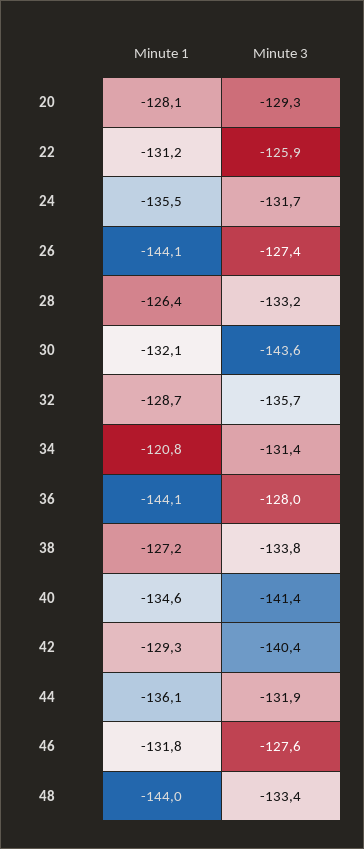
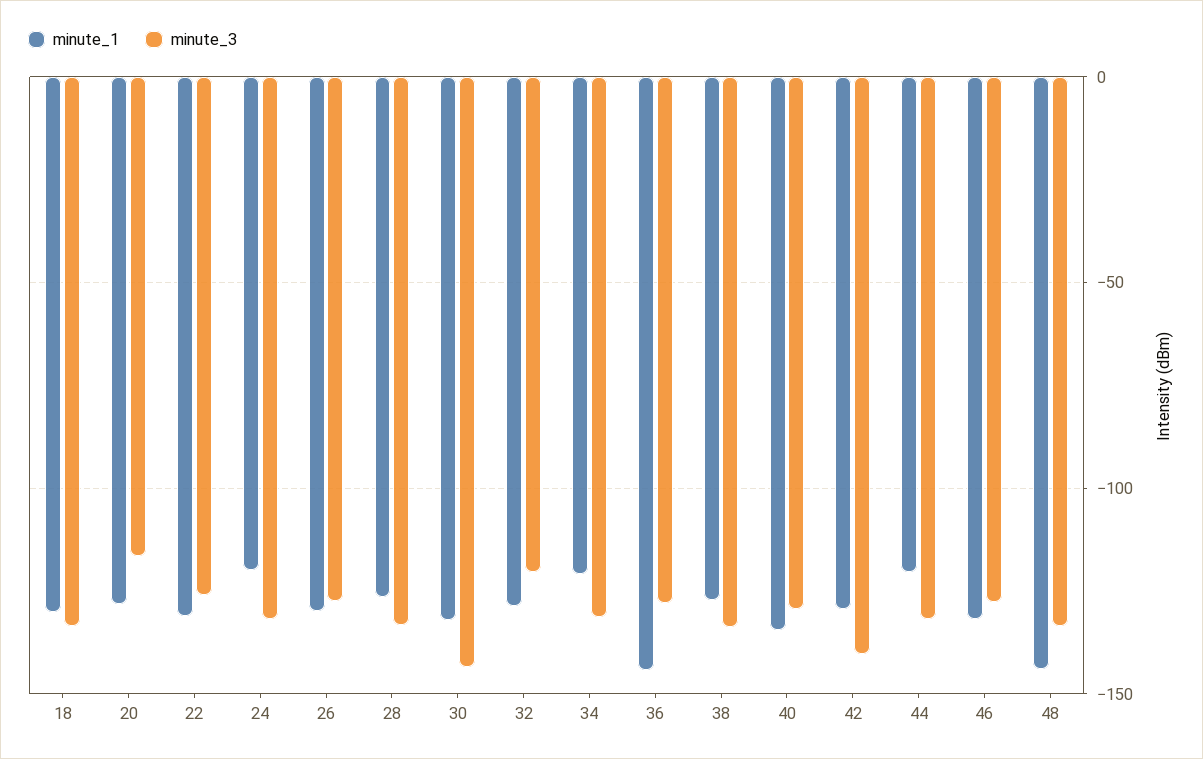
Minute 3, 20: -129.3 -> -115
Minute 1, 24: -135.5 -> -120
Minute 1, 26: -144.1 -> -130
Minute 3, 32: -135.7 -> -120
Minute 3, 40: -141.4 -> -130
Minute 1, 44: -136.1 -> -120
Minute 1, 18: none -> -130
Minute 3, 18: none -> -135

